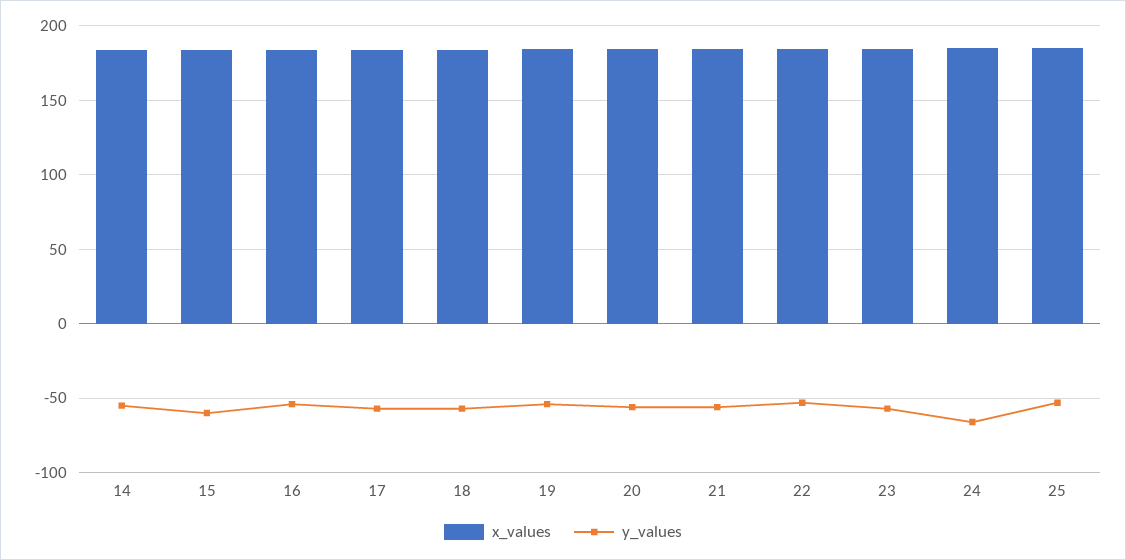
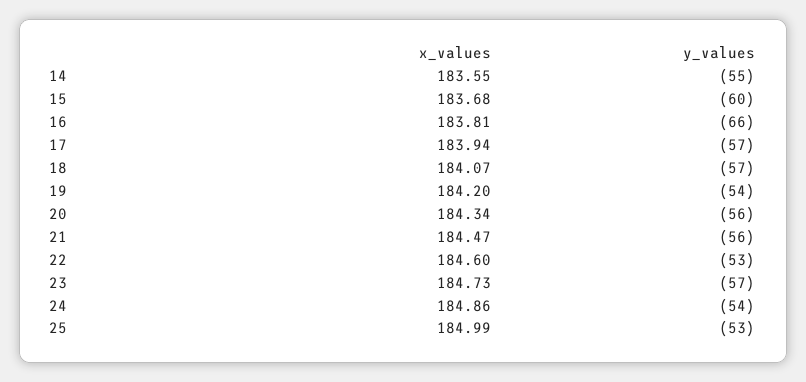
y_values, 16: -55 -> -66
y_values, 24: -65 -> -54

